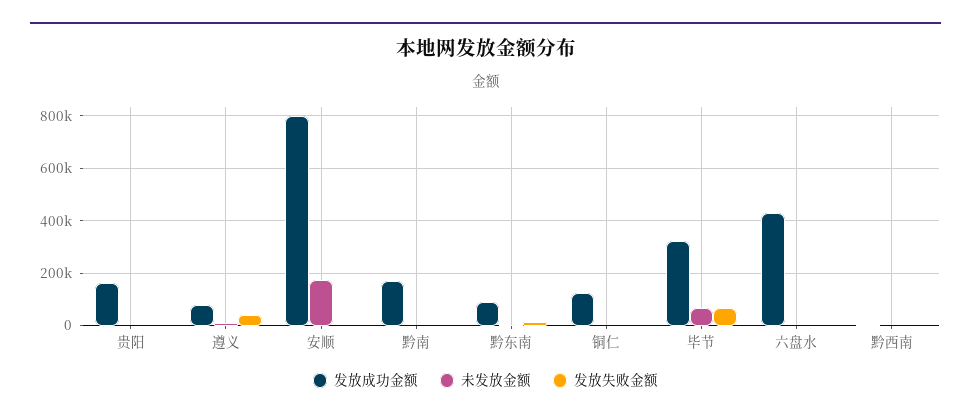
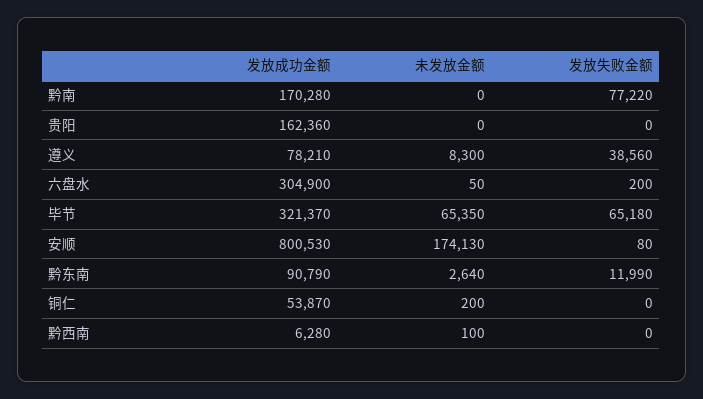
发放失败金额, 黔南: 0 -> 77220
发放成功金额, 铜仁: 125000 -> 53870
发放成功金额, 六盘水: 425000 -> 304900

